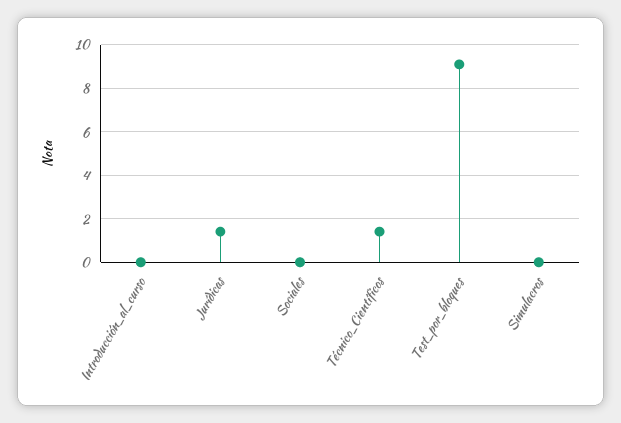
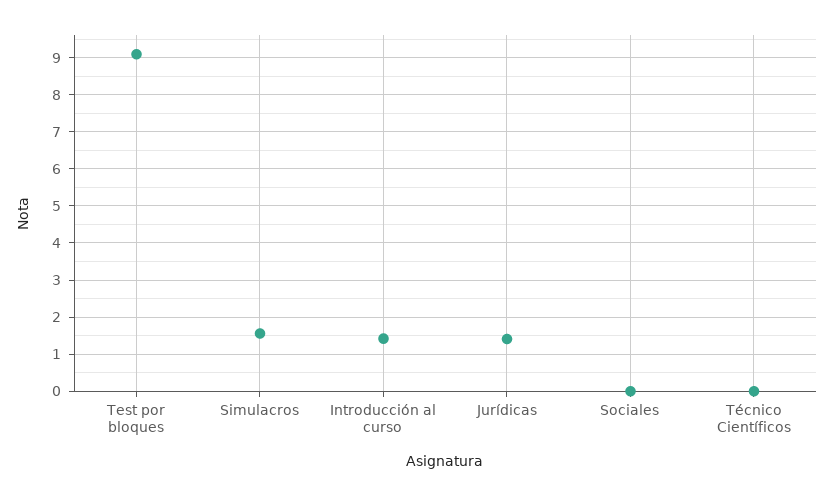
Introducción_al_curso: 0 -> 1.4
Técnico_Científicos: 1.5 -> 0
Simulacros: 0 -> 1.6

